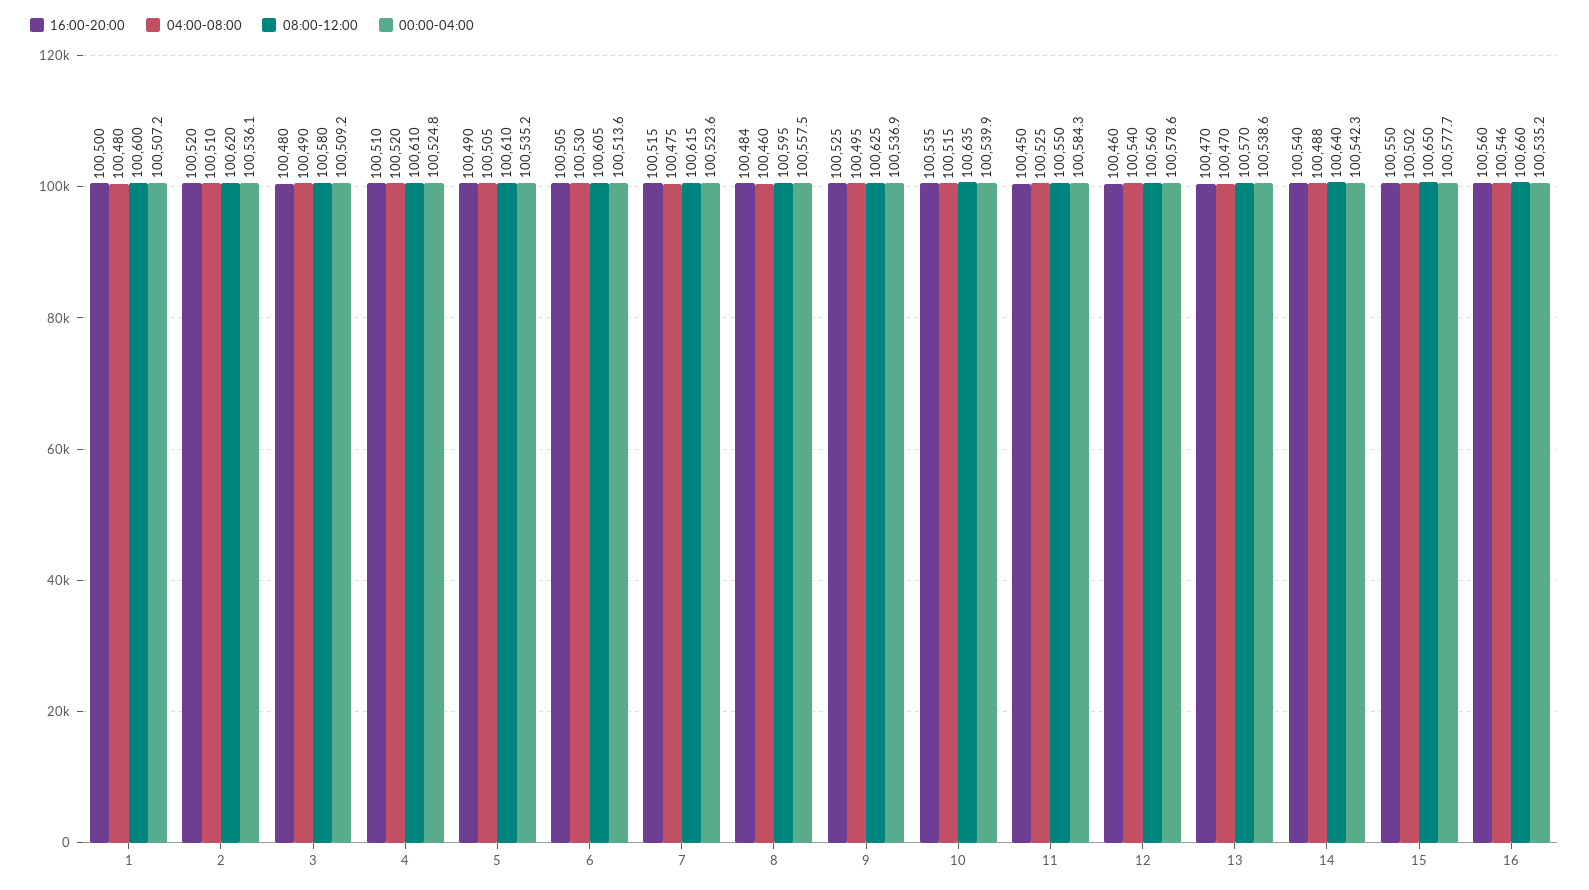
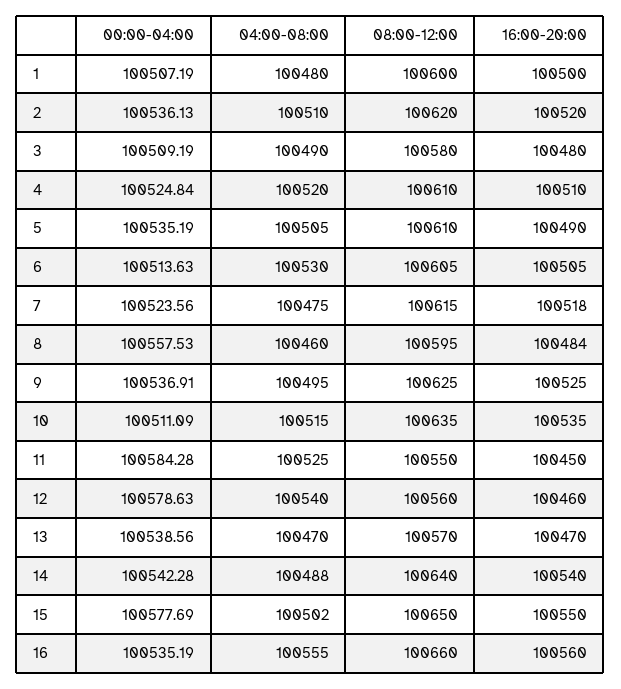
16:00-20:00, 7: 100515 -> 100518
00:00-04:00, 10: 100539.9 -> 100511.09
04:00-08:00, 16: 100546 -> 100555

